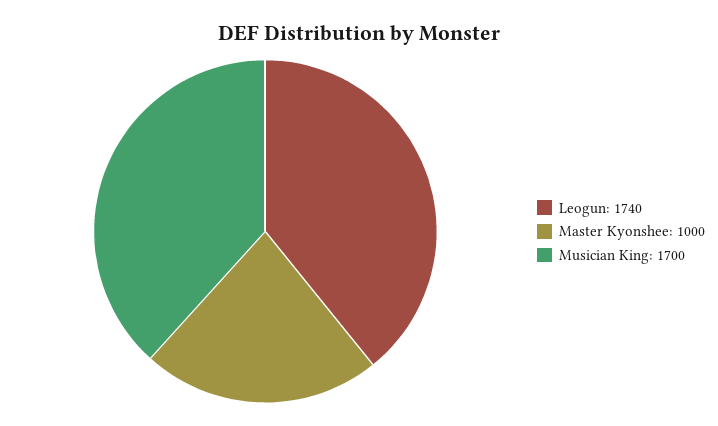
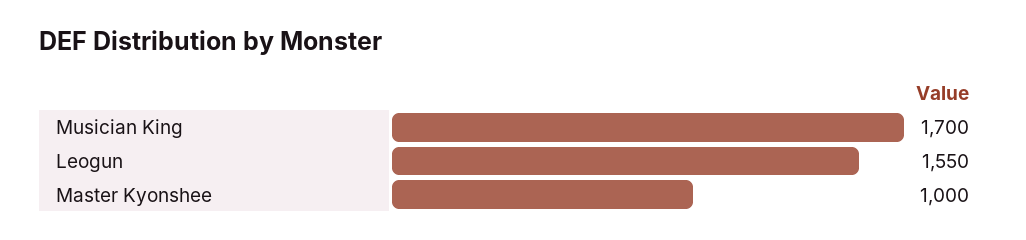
Leogun: 1740 -> 1550

